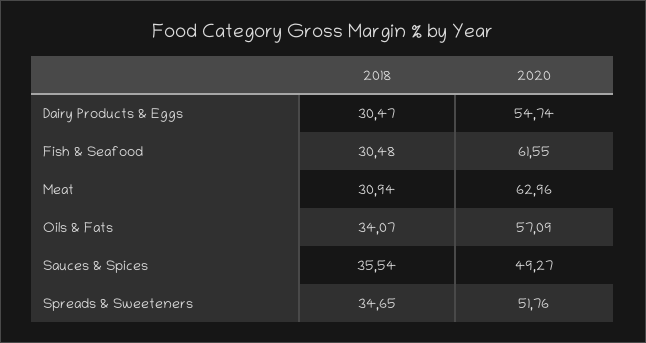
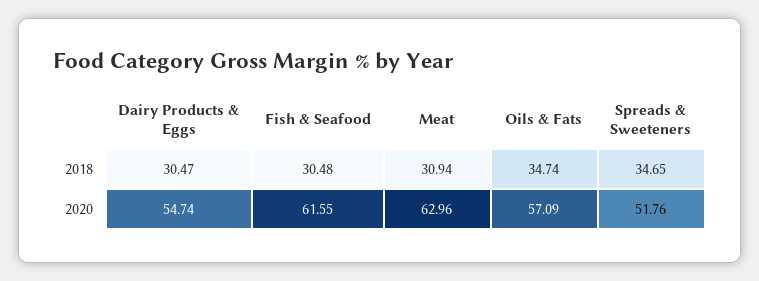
2018, Oils & Fats: 34.07 -> 34.74
2018, Sauces & Spices: 35.54 -> none
2020, Sauces & Spices: 49.27 -> none

